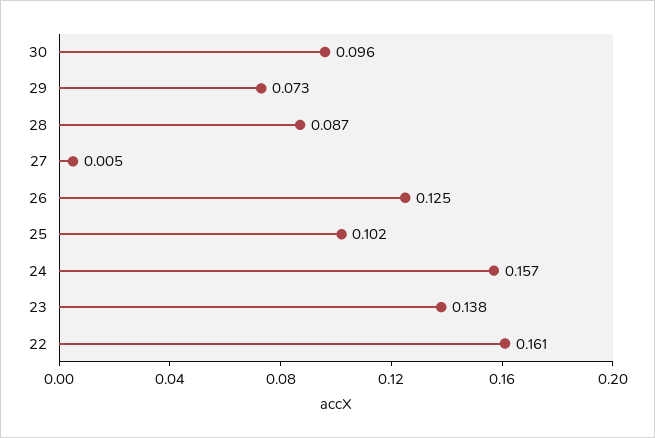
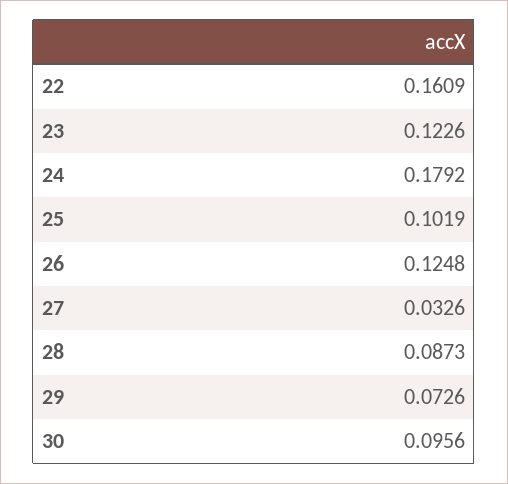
27: 0.005 -> 0.0326
24: 0.157 -> 0.1792
23: 0.138 -> 0.1226

